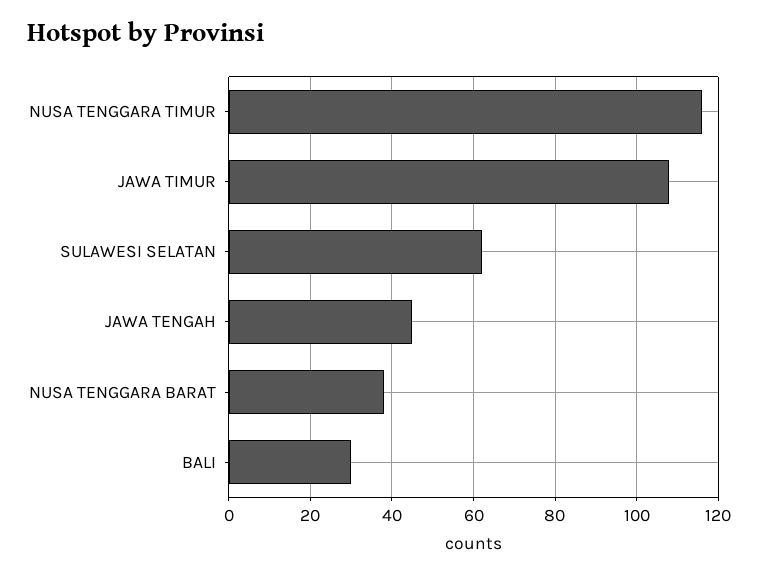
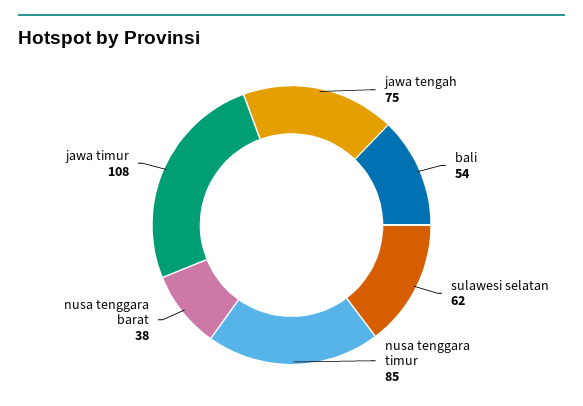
NUSA TENGGARA TIMUR: 115 -> 85
JAWA TENGAH: 45 -> 75
BALI: 30 -> 54

